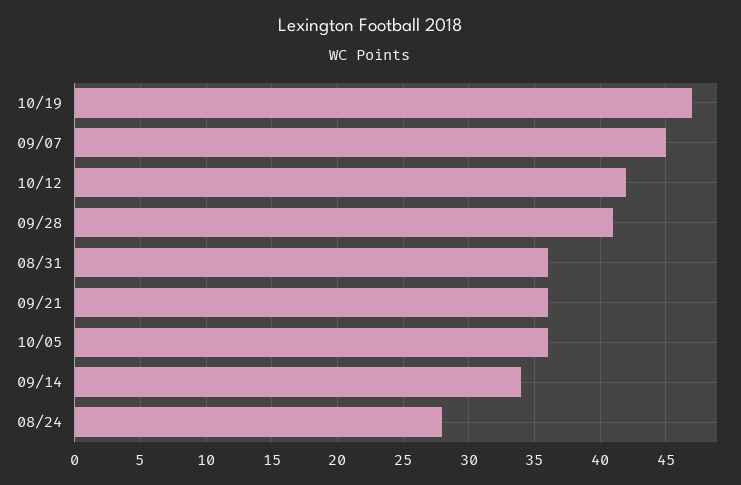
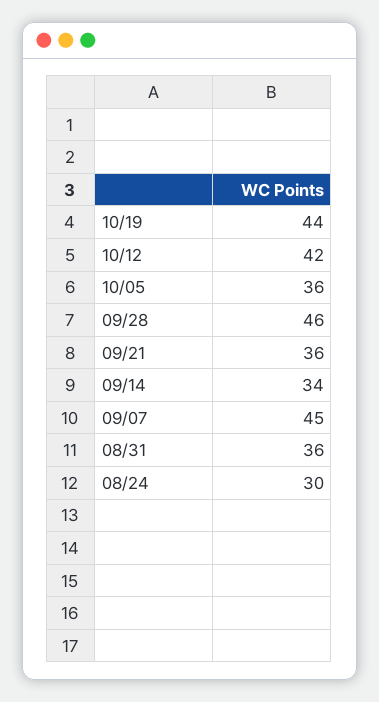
10/19: 47 -> 44
09/28: 41 -> 46
08/24: 28 -> 30

